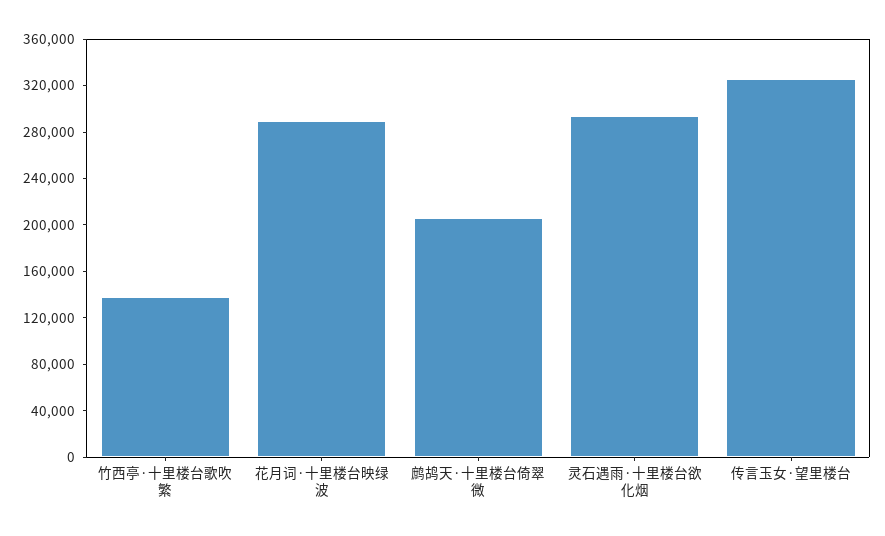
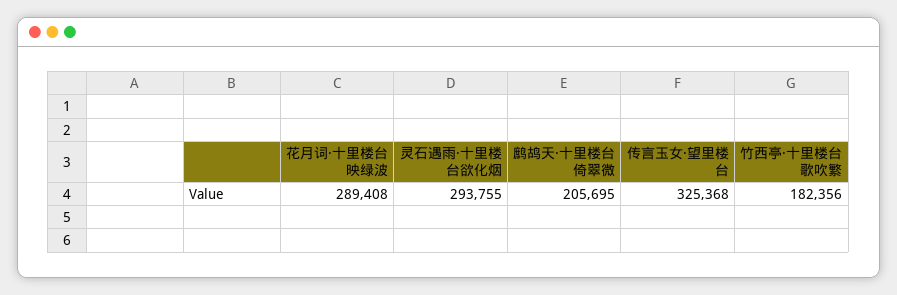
竹西亭·十里楼台歌吹繁: 140000 -> 182356

